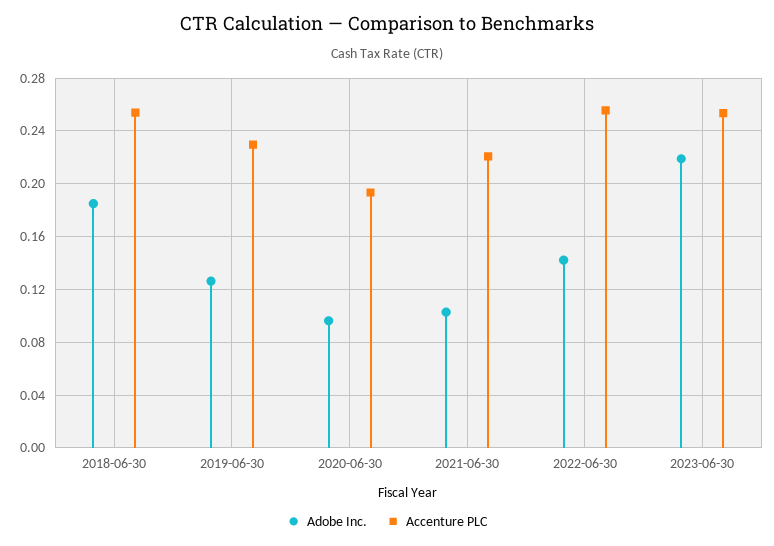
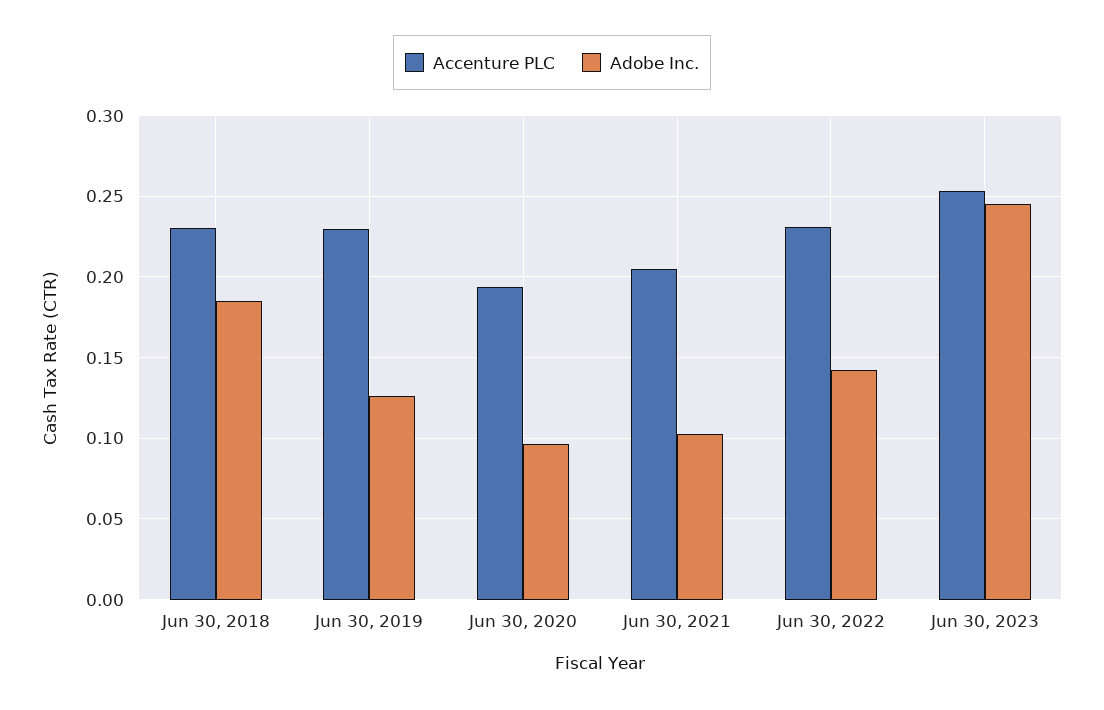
Accenture PLC, 2018-06-30: 0.255 -> 0.23
Accenture PLC, 2021-06-30: 0.22 -> 0.205
Accenture PLC, 2022-06-30: 0.255 -> 0.23
Adobe Inc., 2023-06-30: 0.22 -> 0.245

